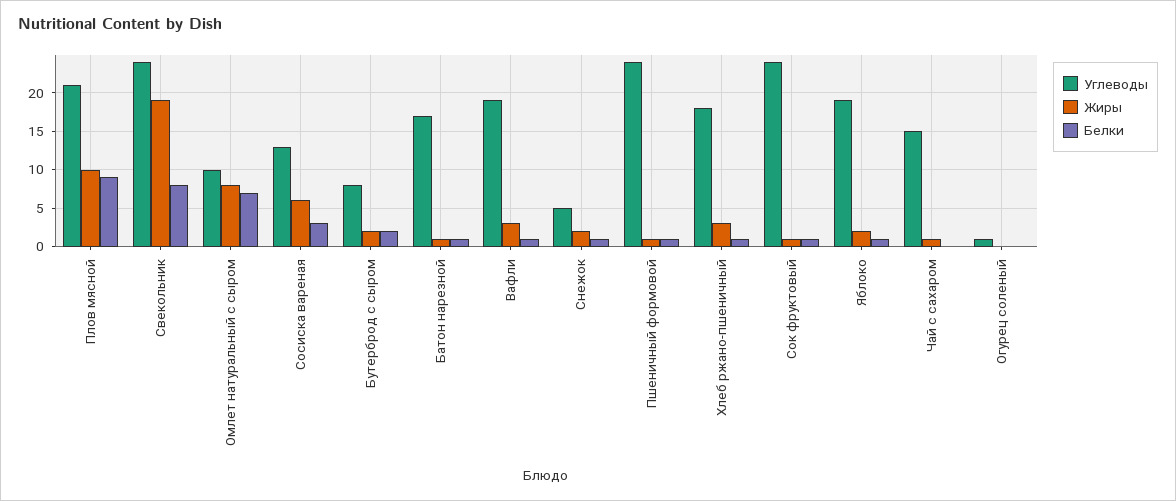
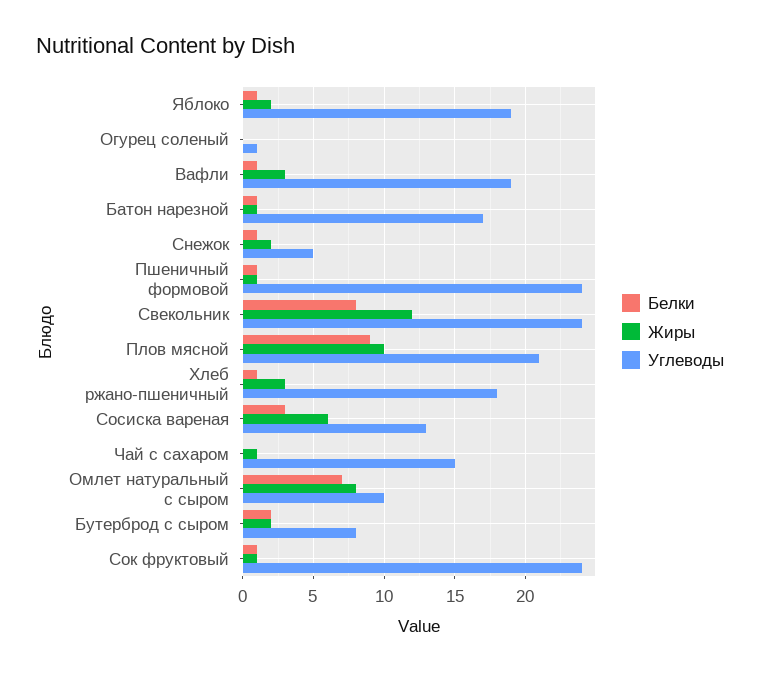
Жиры, Свекольник: 19 -> 12

